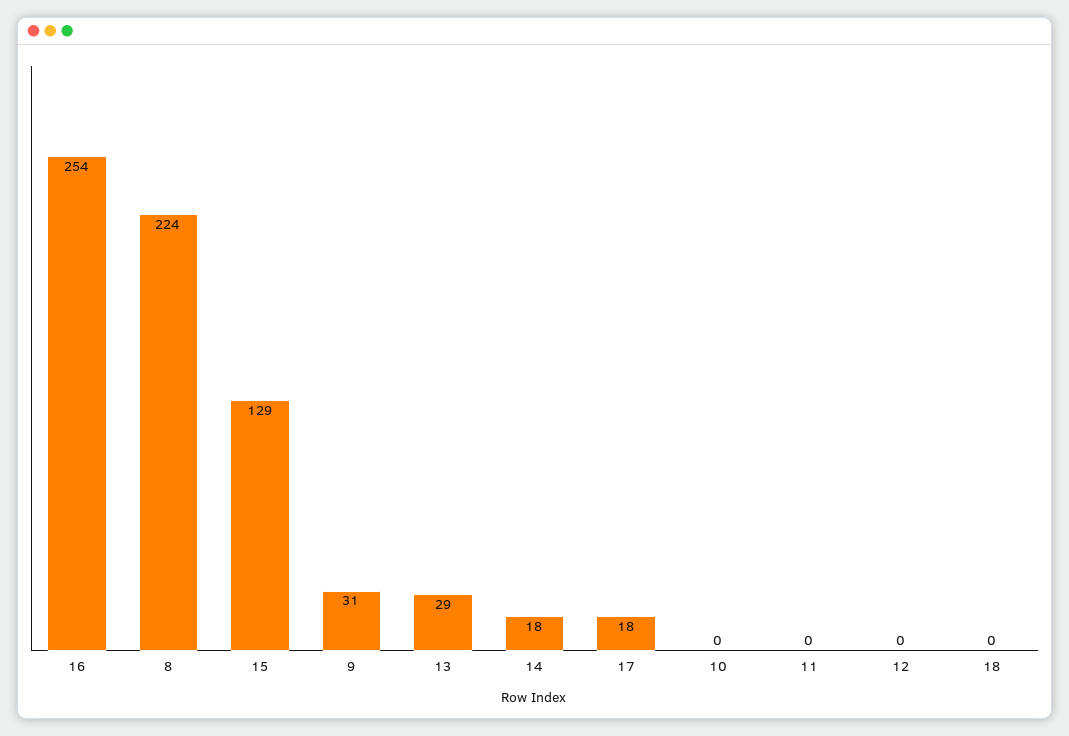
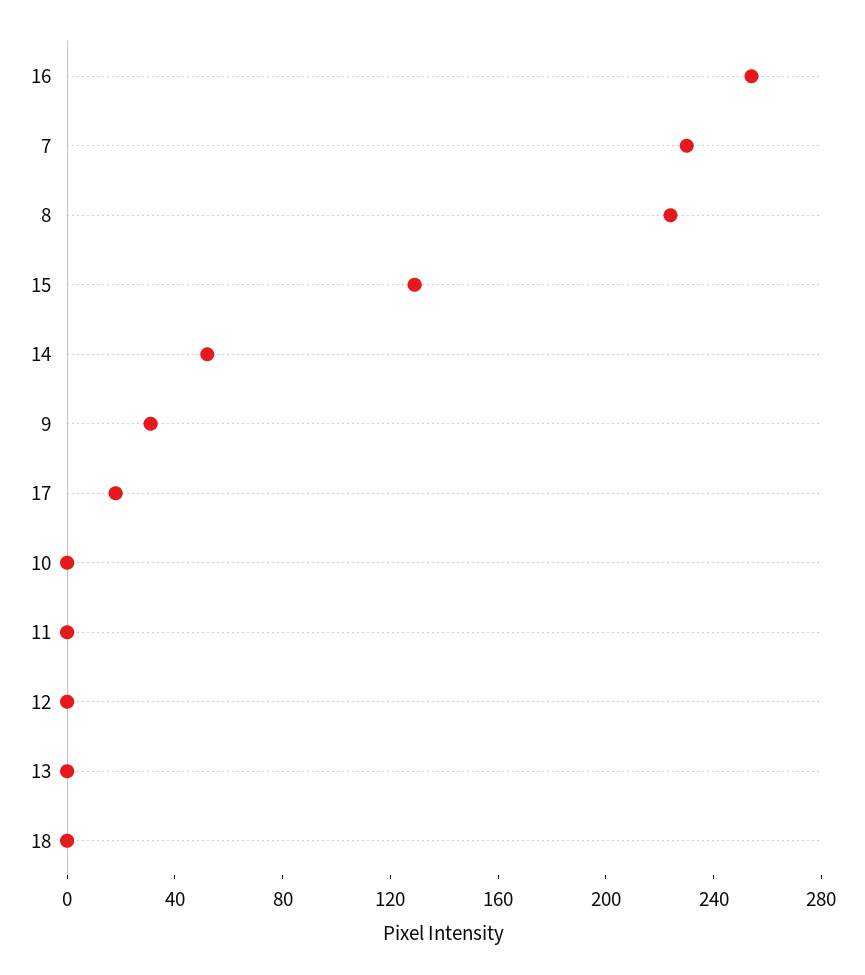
13: 29 -> 0
14: 18 -> 50
7: none -> 230

